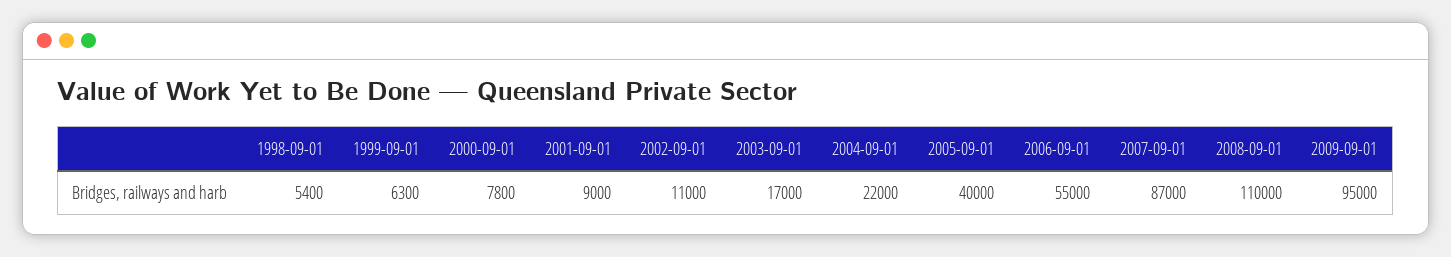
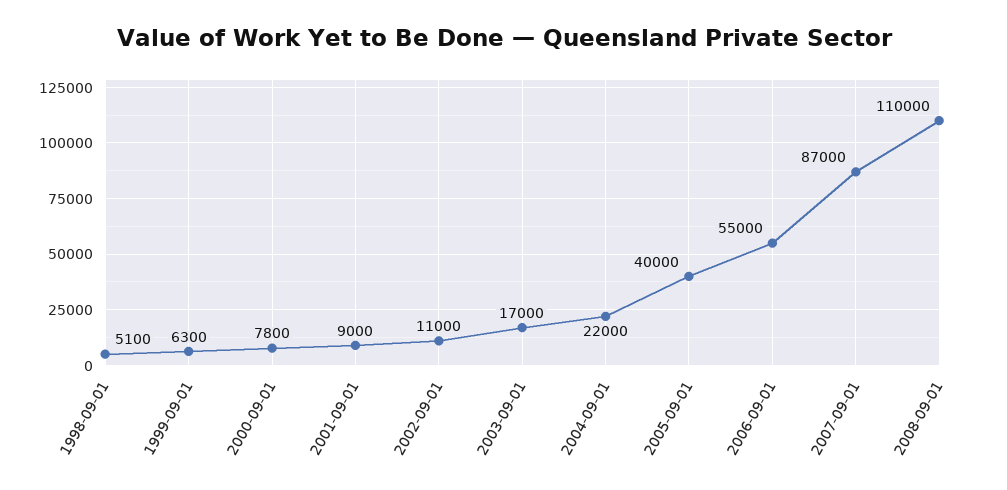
1998-09-01: 5400 -> 5100
2009-09-01: 95000 -> none

